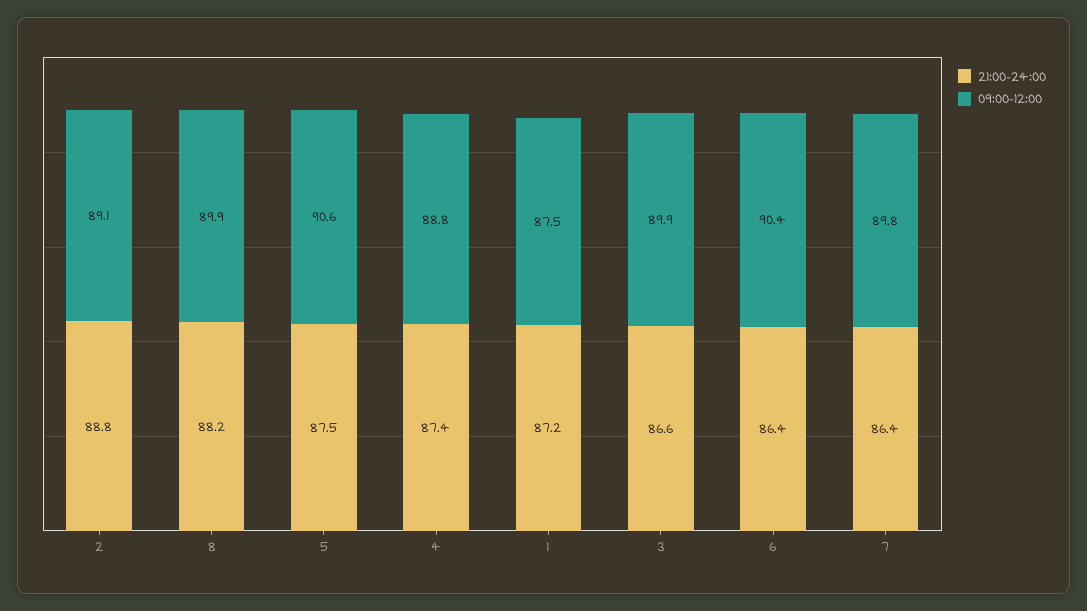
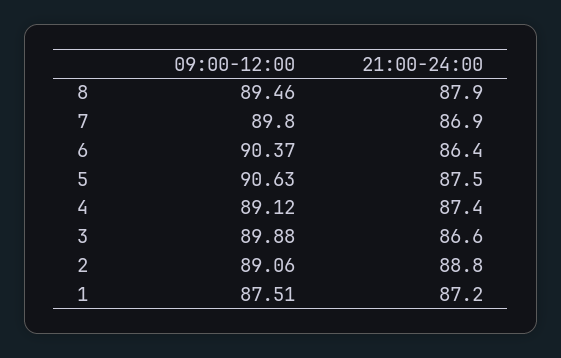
21:00-24:00, 8: 88.2 -> 87.9
09:00-12:00, 8: 89.9 -> 89.46
09:00-12:00, 4: 88.8 -> 89.12
21:00-24:00, 7: 86.4 -> 86.9

